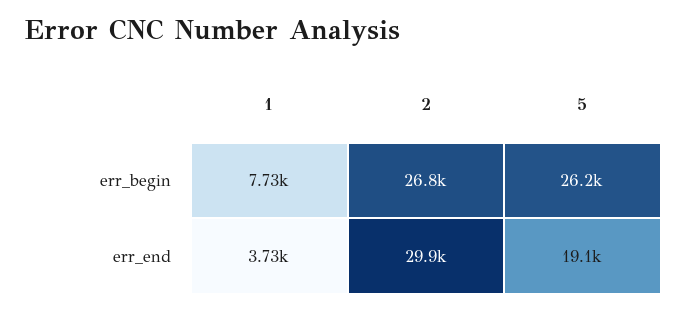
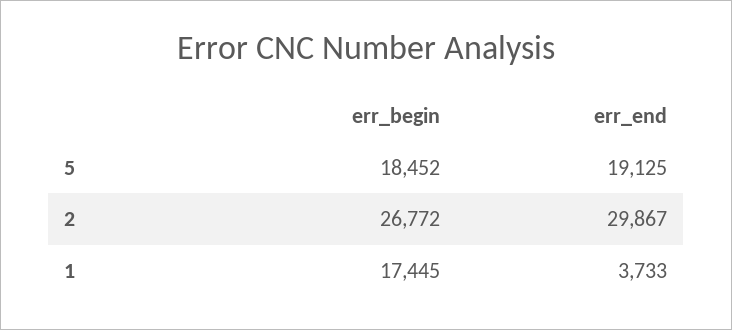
1, err_begin: 7730 -> 17445
5, err_begin: 26200 -> 18452

